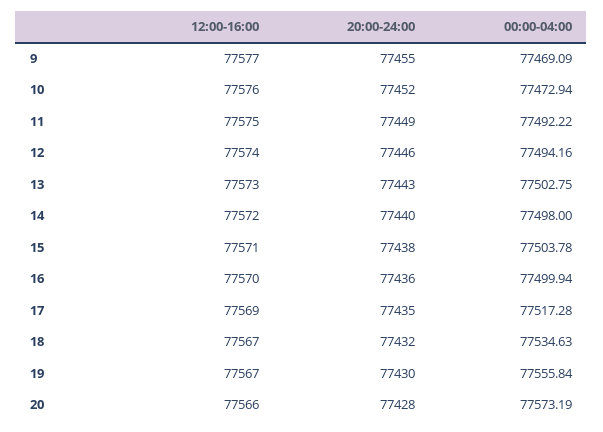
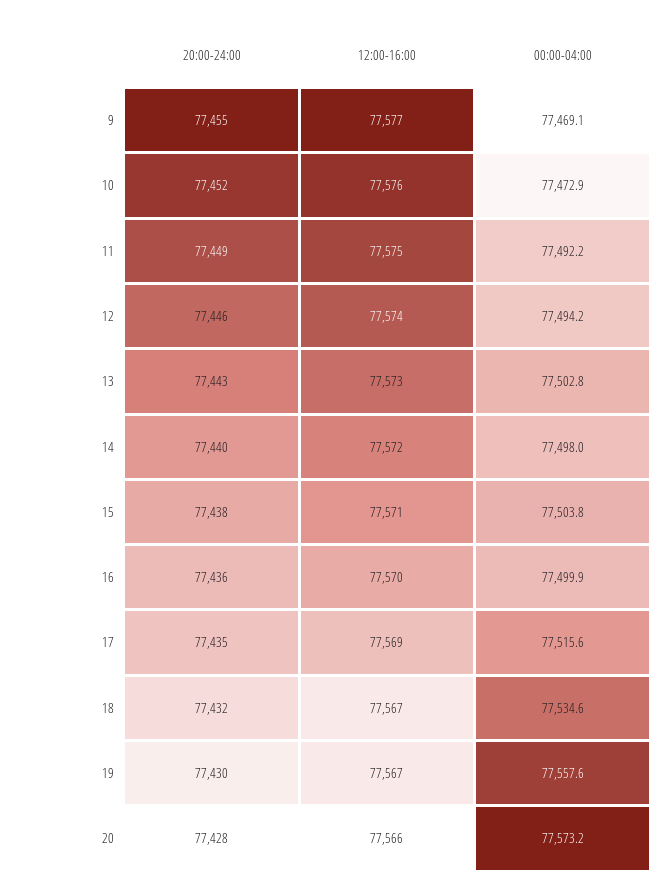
00:00-04:00, 17: 77517.28 -> 77515.6
00:00-04:00, 19: 77555.84 -> 77557.6

